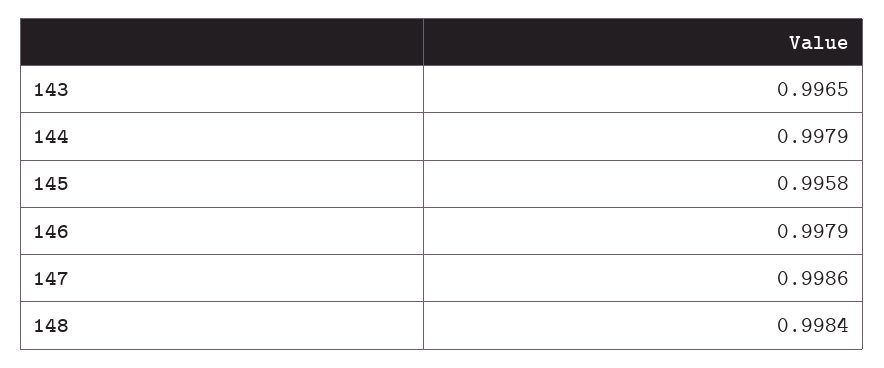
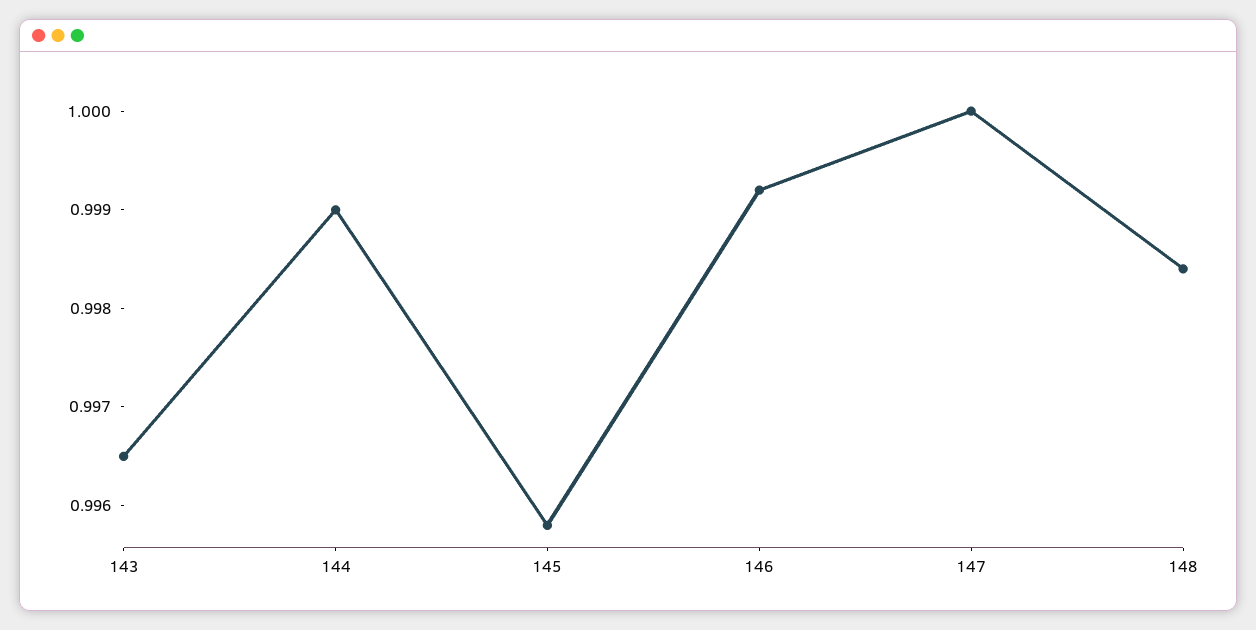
144: 0.9979 -> 0.999
146: 0.9979 -> 0.9992
147: 0.9986 -> 1

